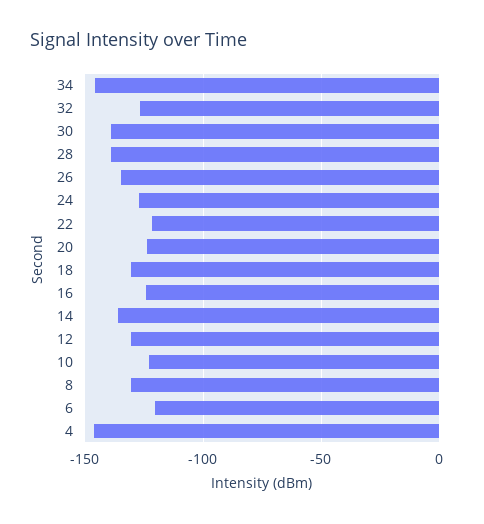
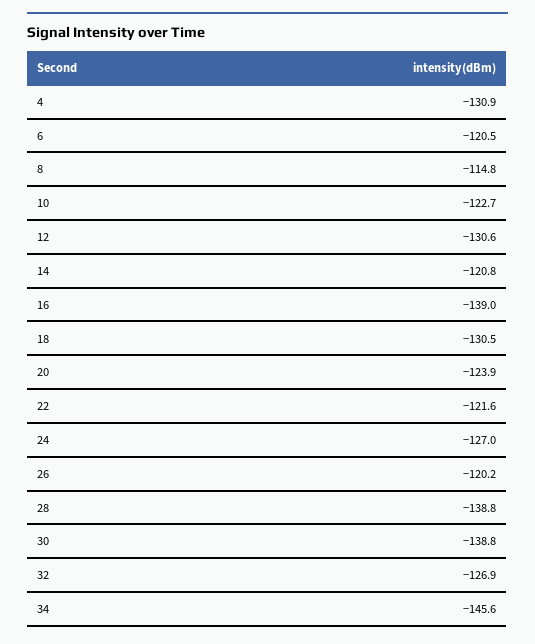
26: -135 -> -120.2
16: -125 -> -139
14: -135 -> -120.8
8: -130 -> -114.8
4: -145 -> -130.9

